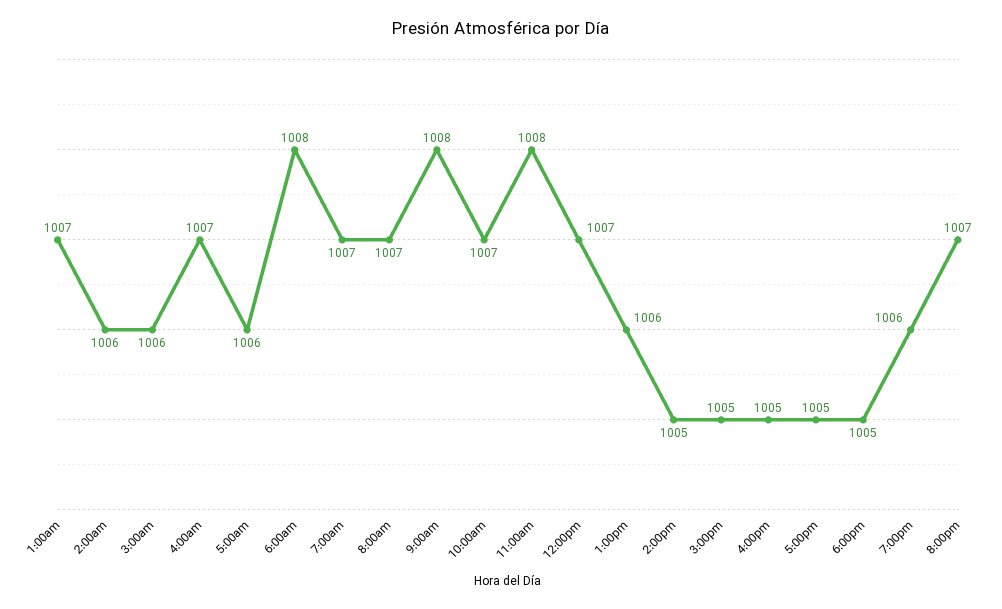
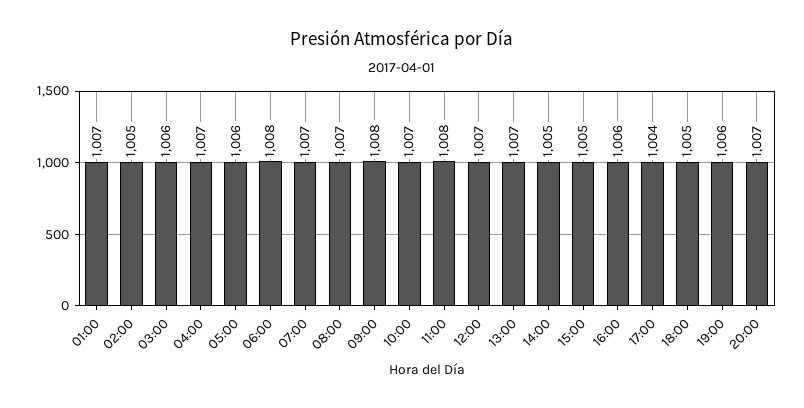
2:00am: 1006 -> 1005
1:00pm: 1006 -> 1007
4:00pm: 1005 -> 1006
5:00pm: 1005 -> 1004

